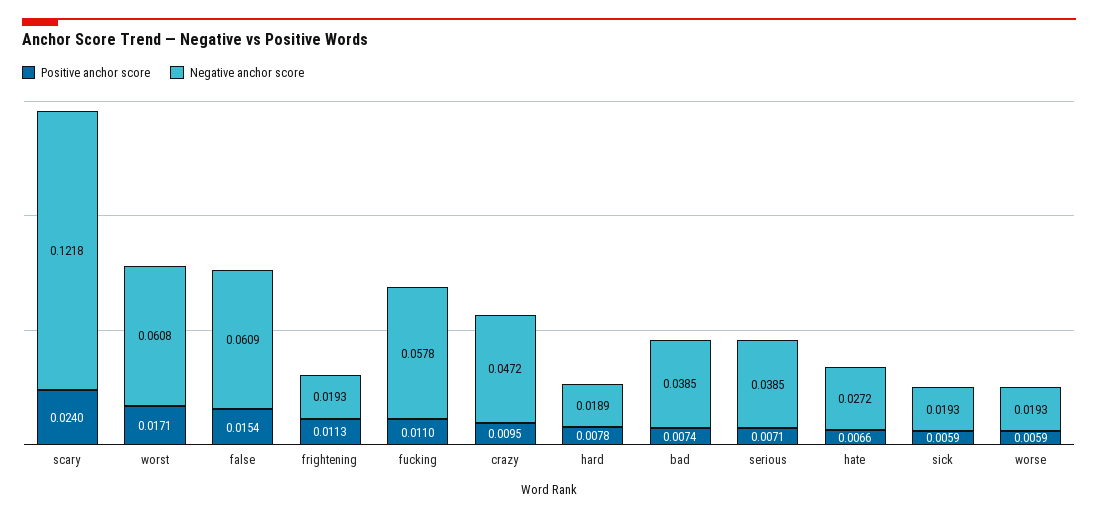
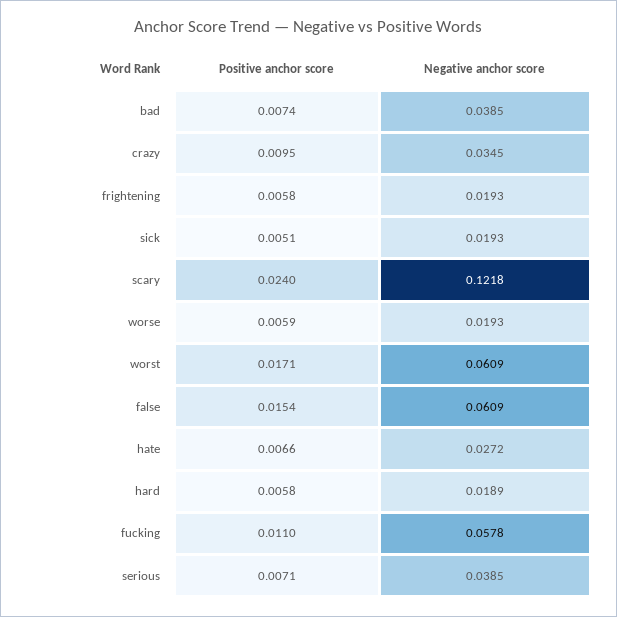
Negative anchor score, worst: 0.0608 -> 0.0609
Positive anchor score, frightening: 0.0113 -> 0.0058
Negative anchor score, crazy: 0.0472 -> 0.0345
Positive anchor score, hard: 0.0078 -> 0.0058
Positive anchor score, sick: 0.0059 -> 0.0051

